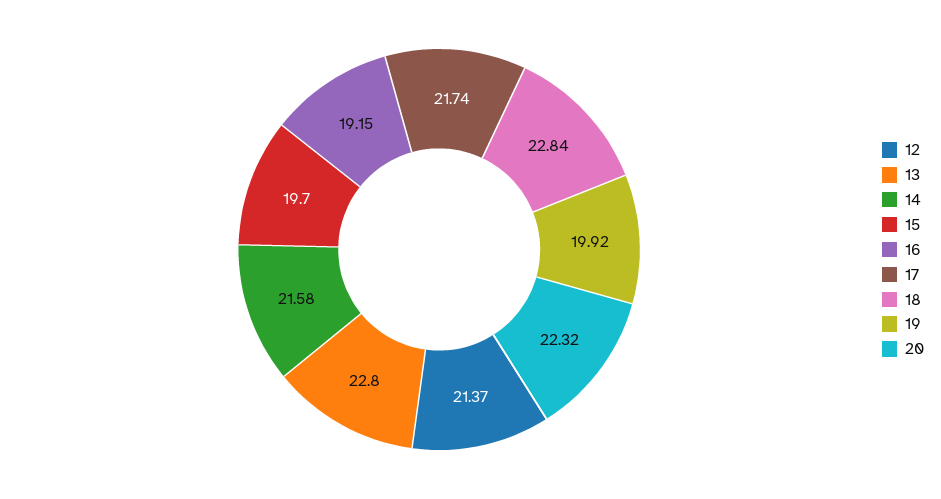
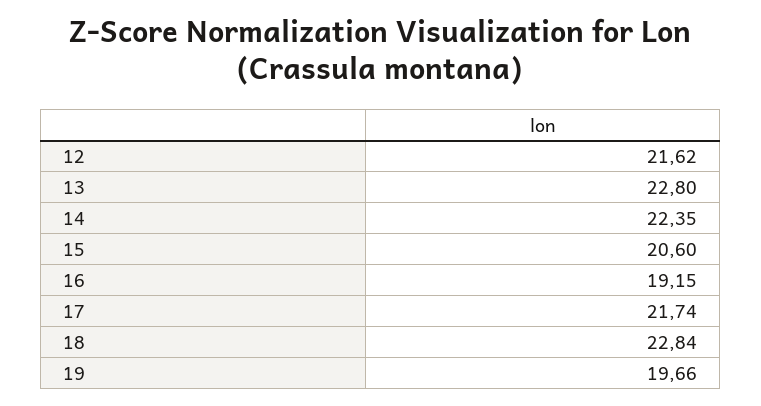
12: 21.37 -> 21.62
14: 21.58 -> 22.35
15: 19.7 -> 20.6
19: 19.92 -> 19.66
20: 22.32 -> none

